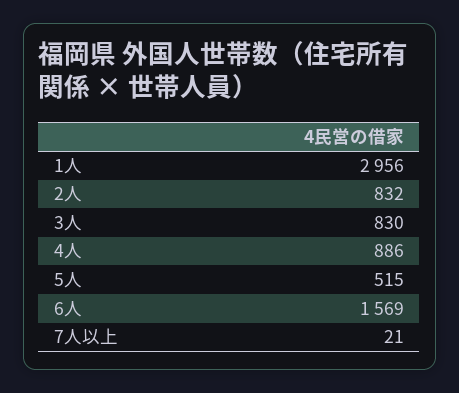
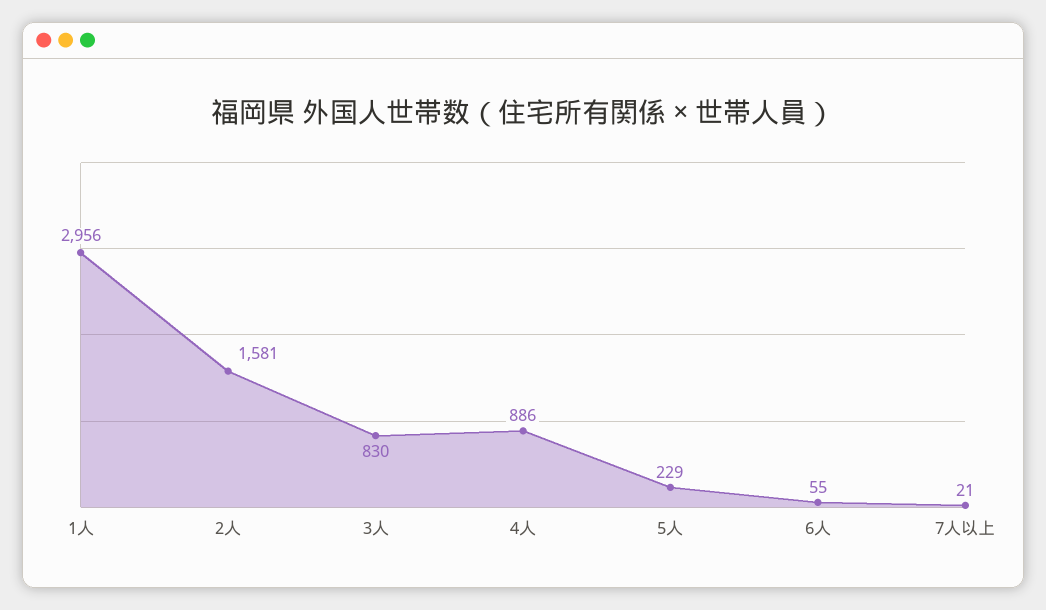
2人: 832 -> 1581
5人: 515 -> 229
6人: 1569 -> 55

